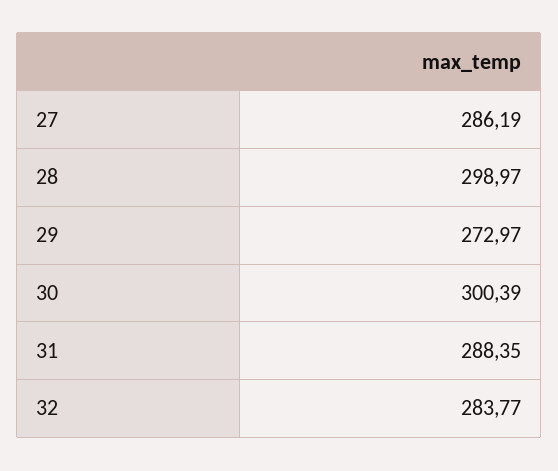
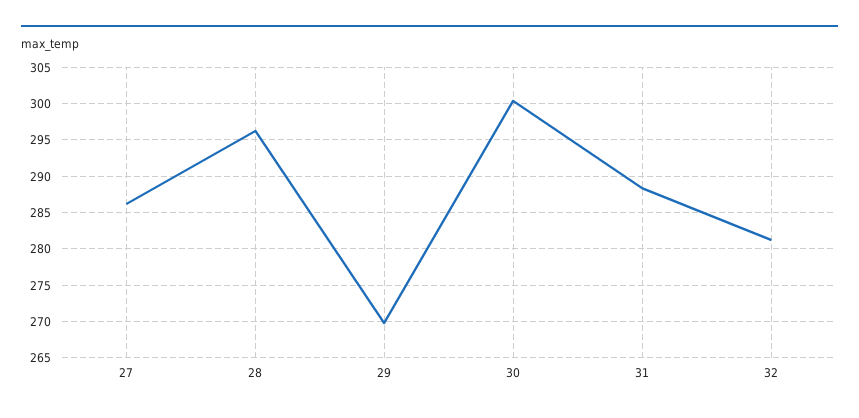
28: 298.97 -> 296
29: 272.97 -> 270
32: 283.77 -> 281

